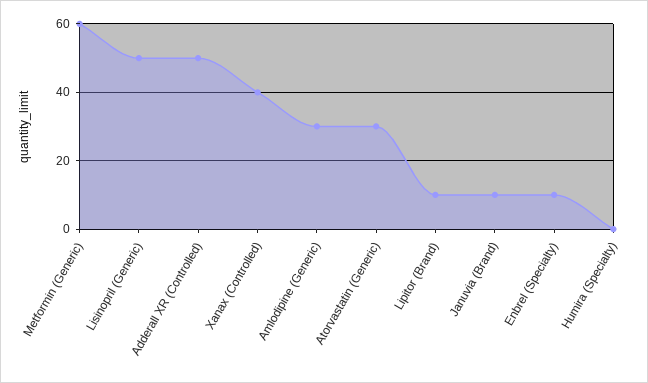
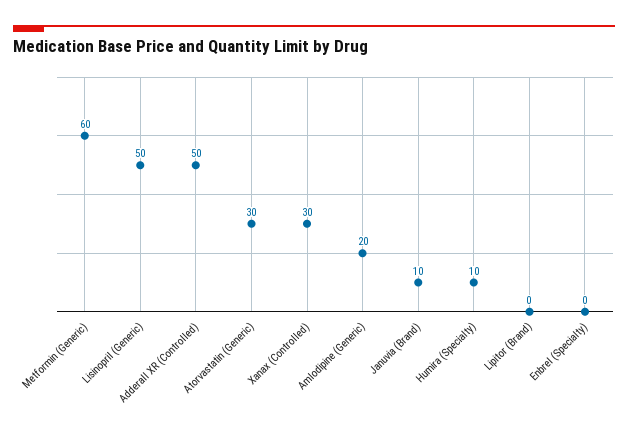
Xanax (Controlled): 40 -> 30
Amlodipine (Generic): 30 -> 20
Lipitor (Brand): 10 -> 0
Enbrel (Specialty): 10 -> 0
Humira (Specialty): 0 -> 10

